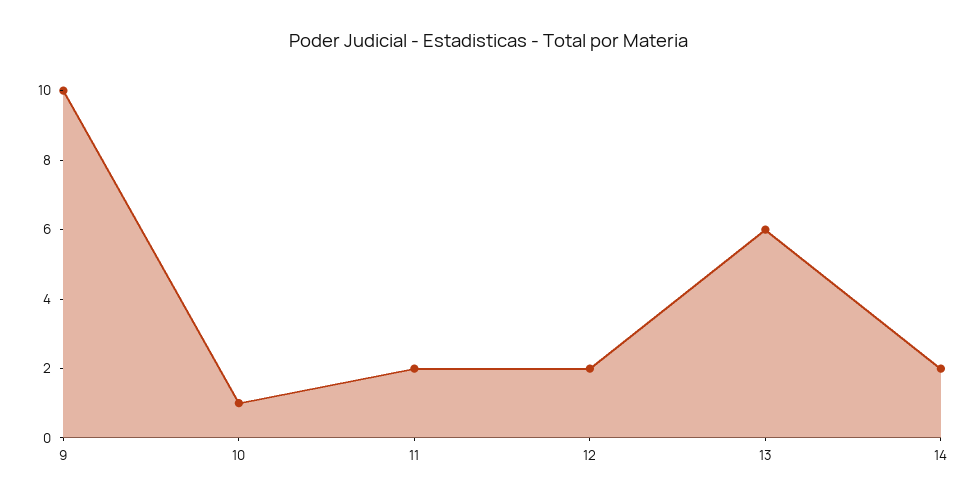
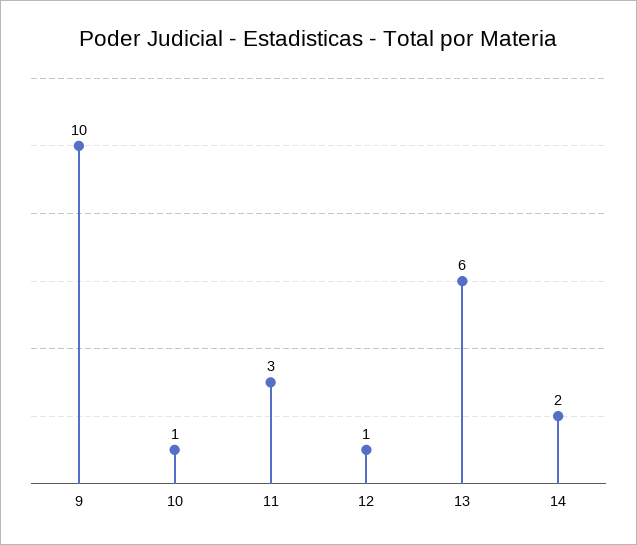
11: 2 -> 3
12: 2 -> 1

